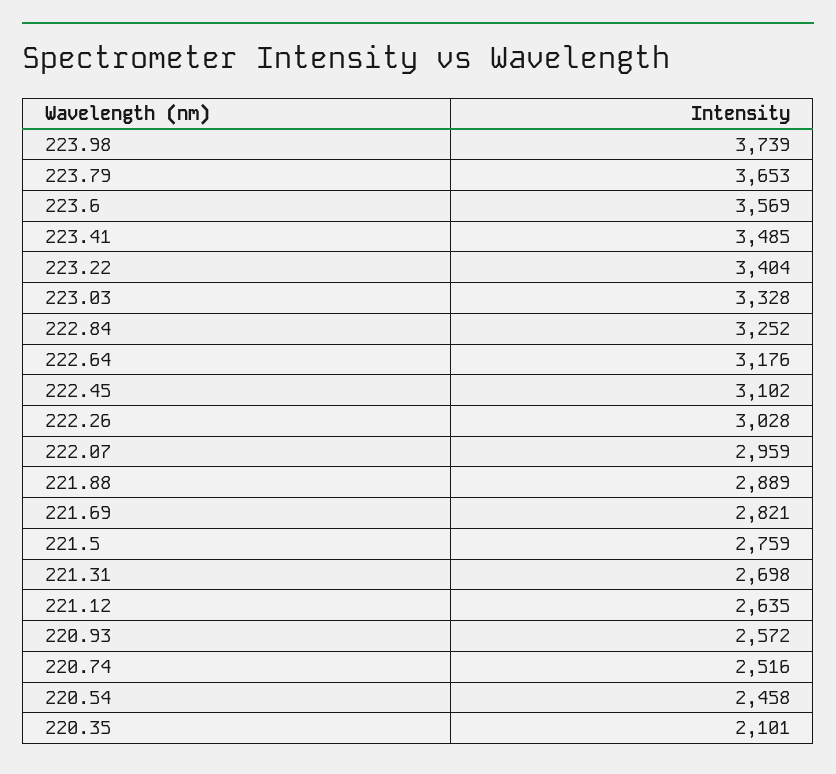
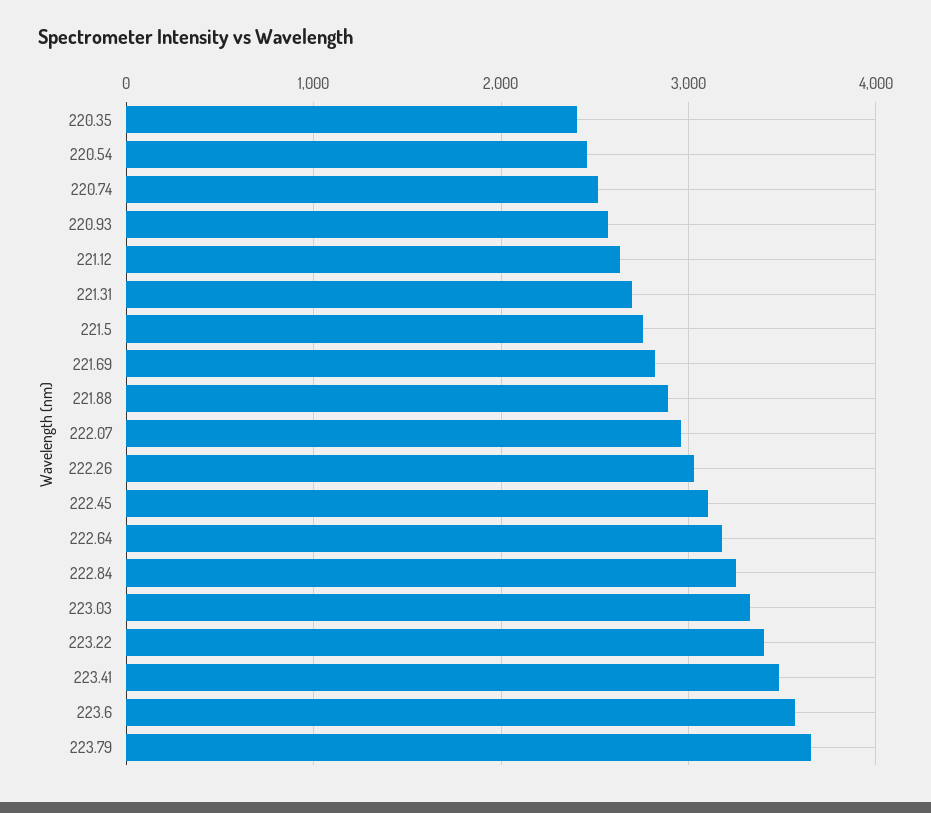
223.98: 3739 -> none
220.35: 2101 -> 2400

